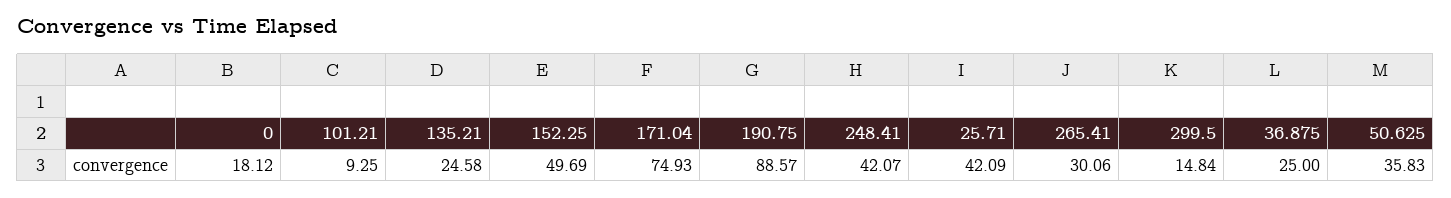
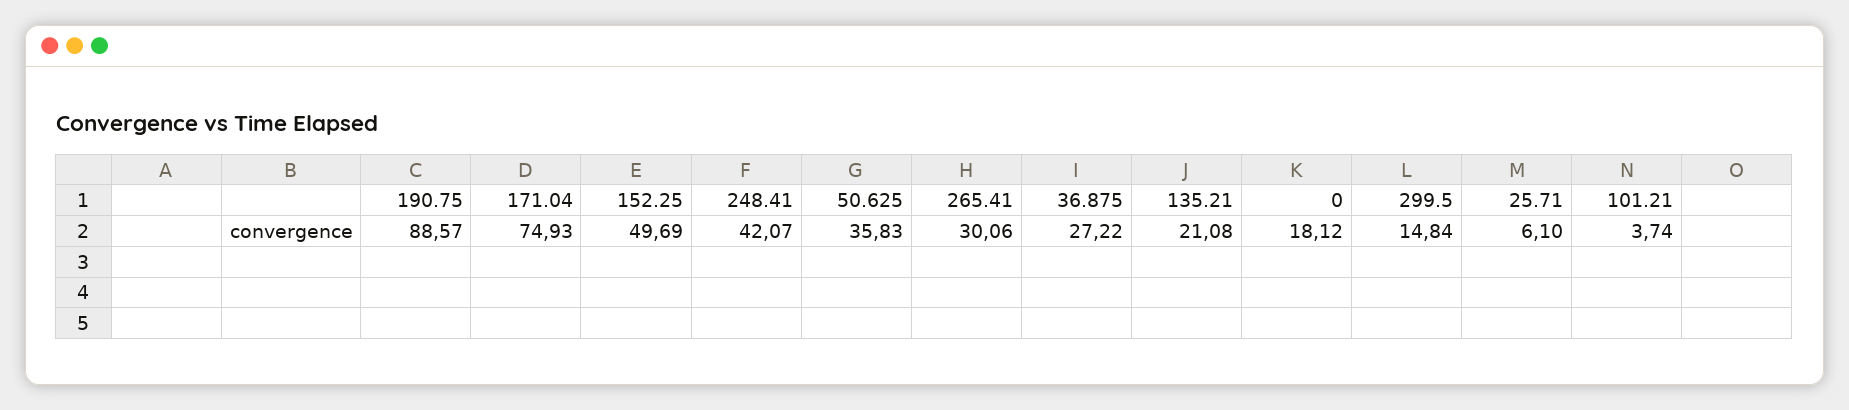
101.21: 9.25 -> 3.74
135.21: 24.58 -> 21.08
25.71: 42.09 -> 6.1
36.875: 25 -> 27.22

